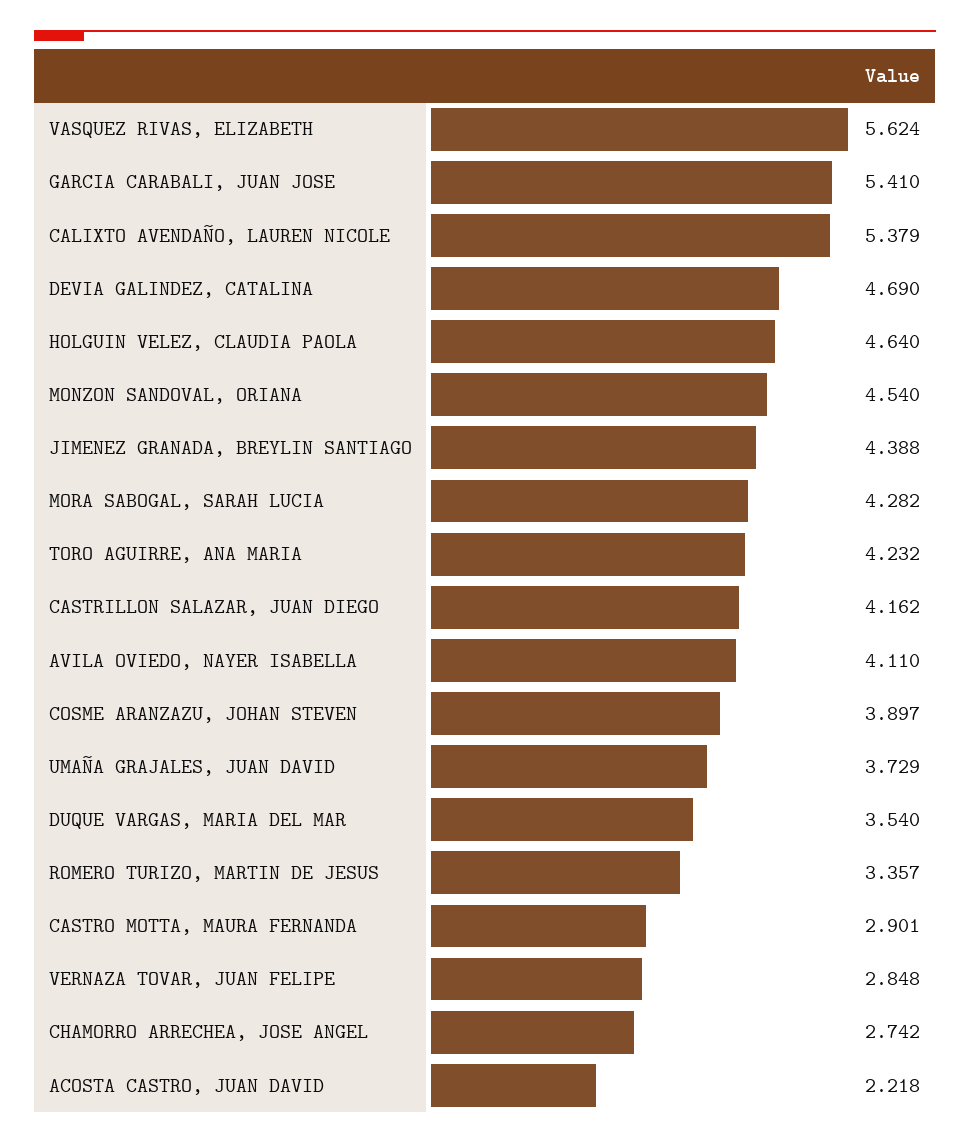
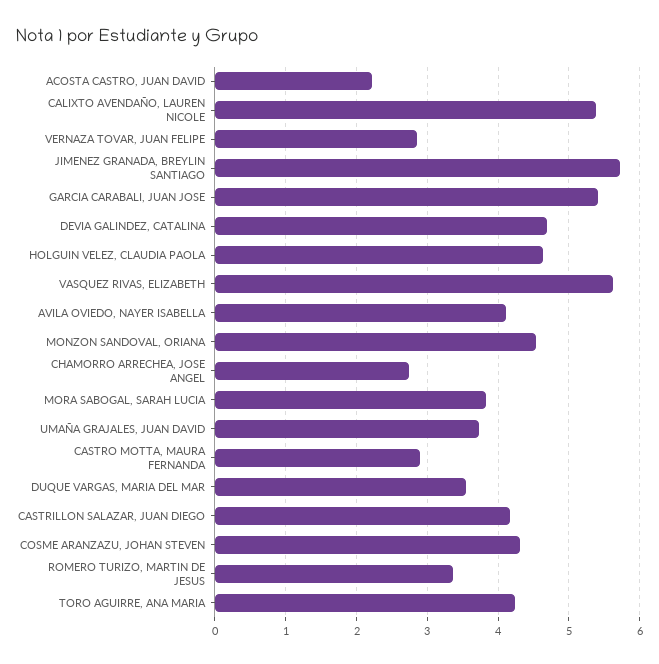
JIMENEZ GRANADA, BREYLIN SANTIAGO: 4.388 -> 5.7
MORA SABOGAL, SARAH LUCIA: 4.282 -> 3.8
COSME ARANZAZU, JOHAN STEVEN: 3.897 -> 4.3

